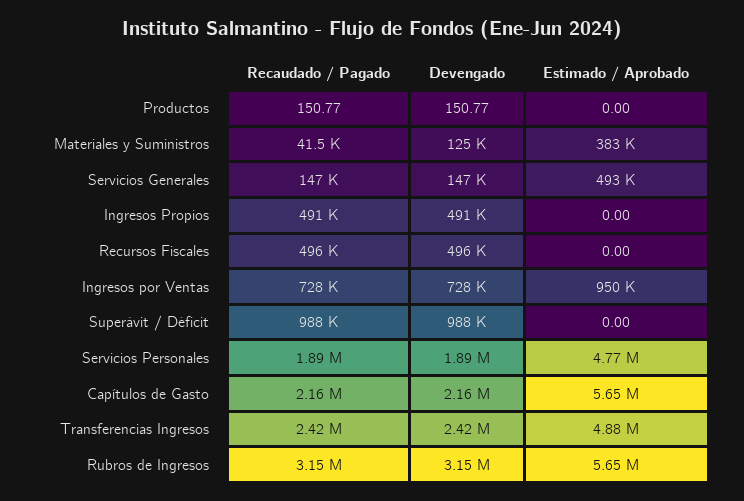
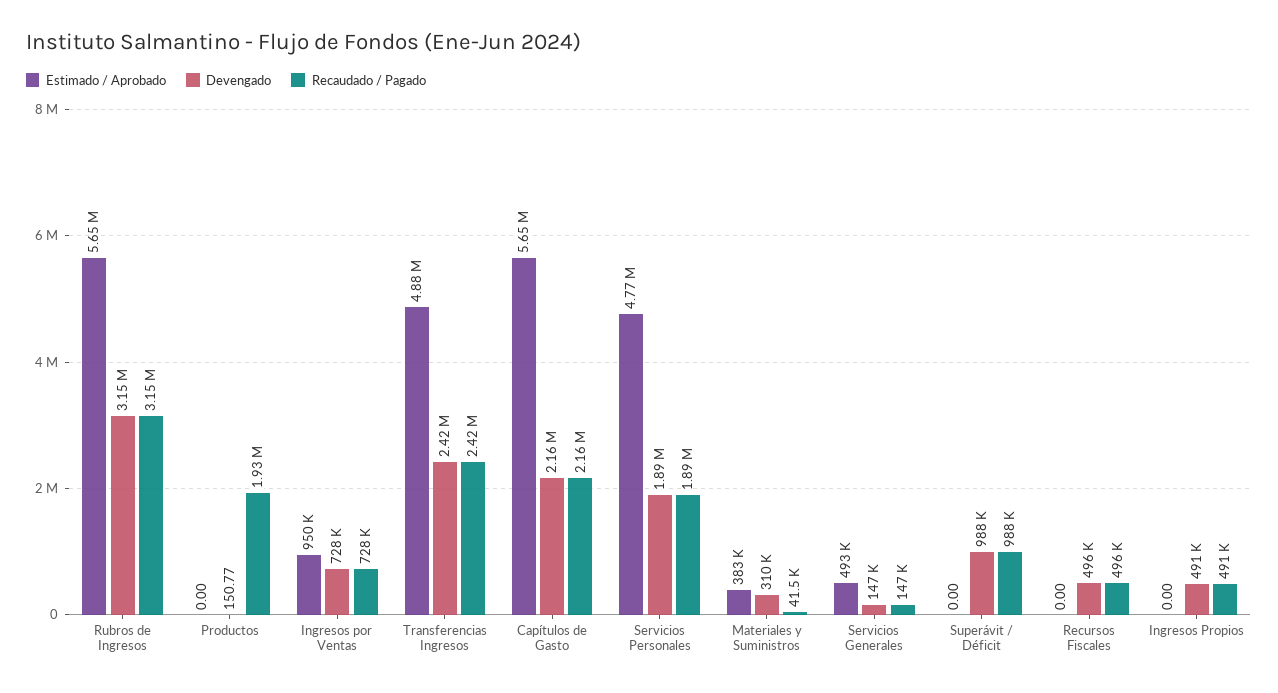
Recaudado / Pagado, Productos: 150.77 -> 1930000
Devengado, Materiales y Suministros: 125000 -> 310000

